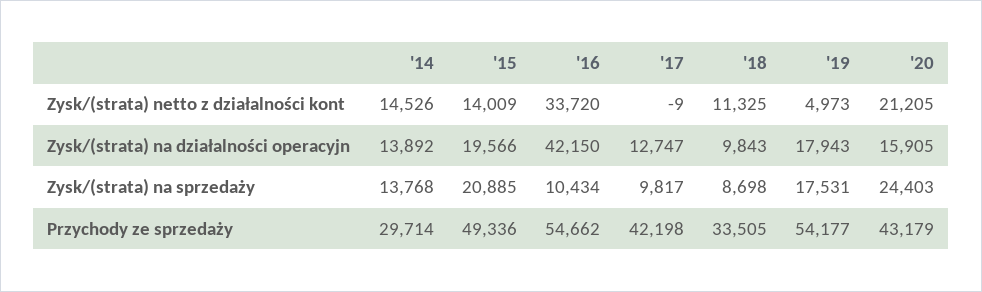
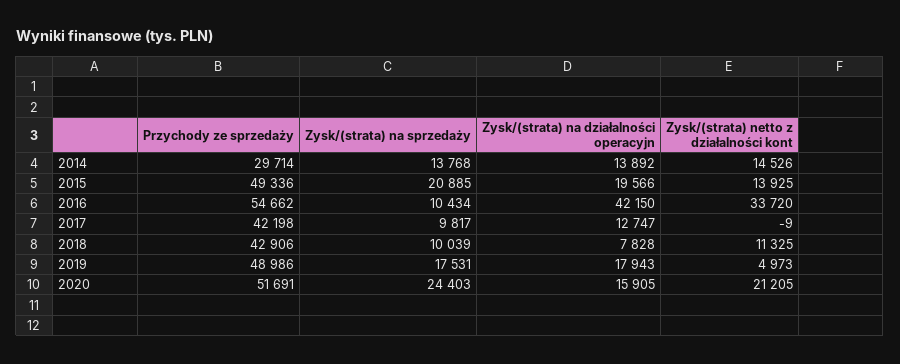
'15, Zysk/(strata) netto z działalności kont: 14009 -> 13925
'18, Zysk/(strata) na działalności operacyjn: 9843 -> 7828
'18, Zysk/(strata) na sprzedaży: 8698 -> 10039
'18, Przychody ze sprzedaży: 33505 -> 42906
'19, Przychody ze sprzedaży: 54177 -> 48986
'20, Przychody ze sprzedaży: 43179 -> 51691

